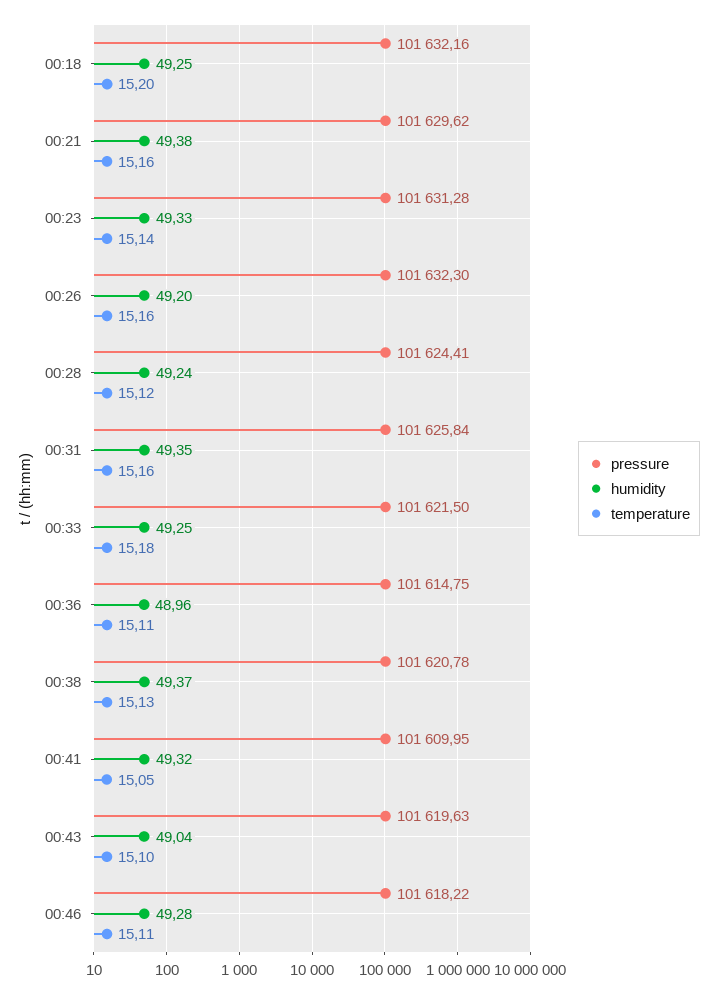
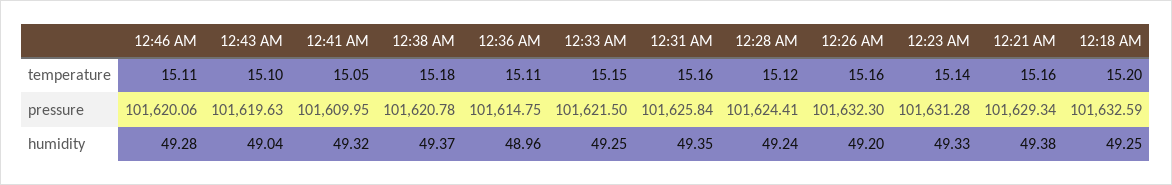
pressure, 00:18: 101632.16 -> 101632.59
pressure, 00:21: 101629.62 -> 101629.34
temperature, 00:33: 15.18 -> 15.15
temperature, 00:38: 15.13 -> 15.18
pressure, 00:46: 101618.22 -> 101620.06

